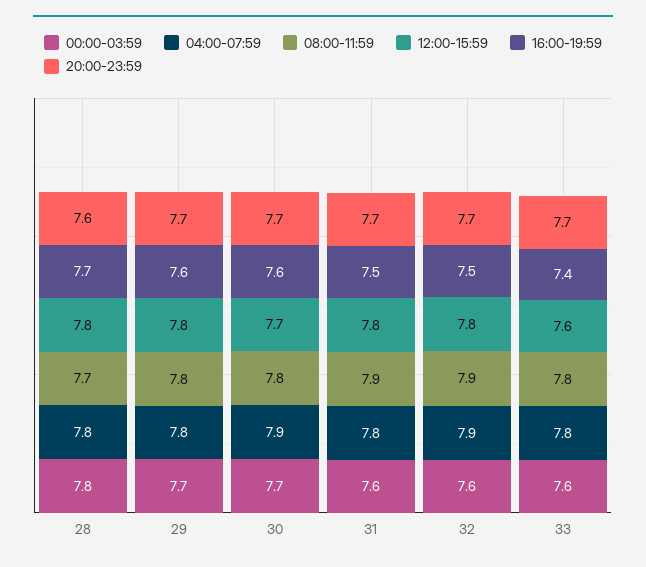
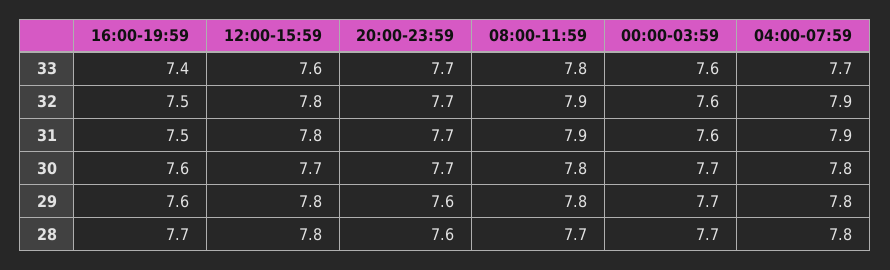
00:00-03:59, 28: 7.8 -> 7.7
20:00-23:59, 29: 7.7 -> 7.6
04:00-07:59, 30: 7.9 -> 7.8
04:00-07:59, 31: 7.8 -> 7.9
04:00-07:59, 33: 7.8 -> 7.7

